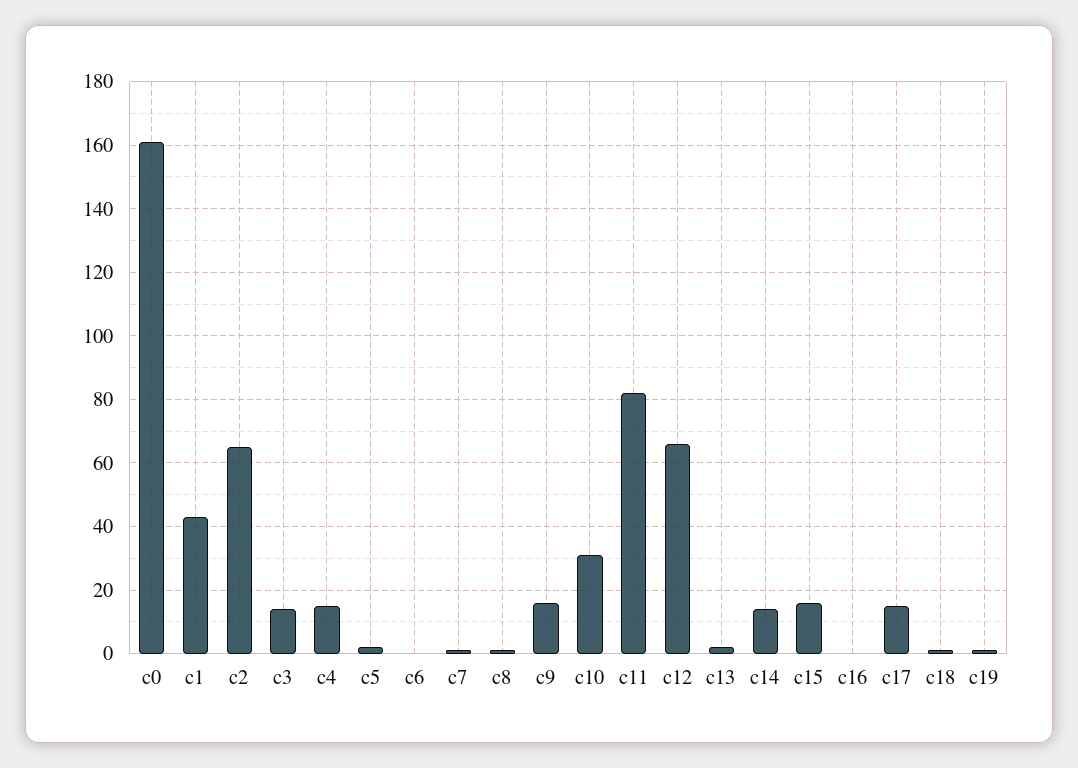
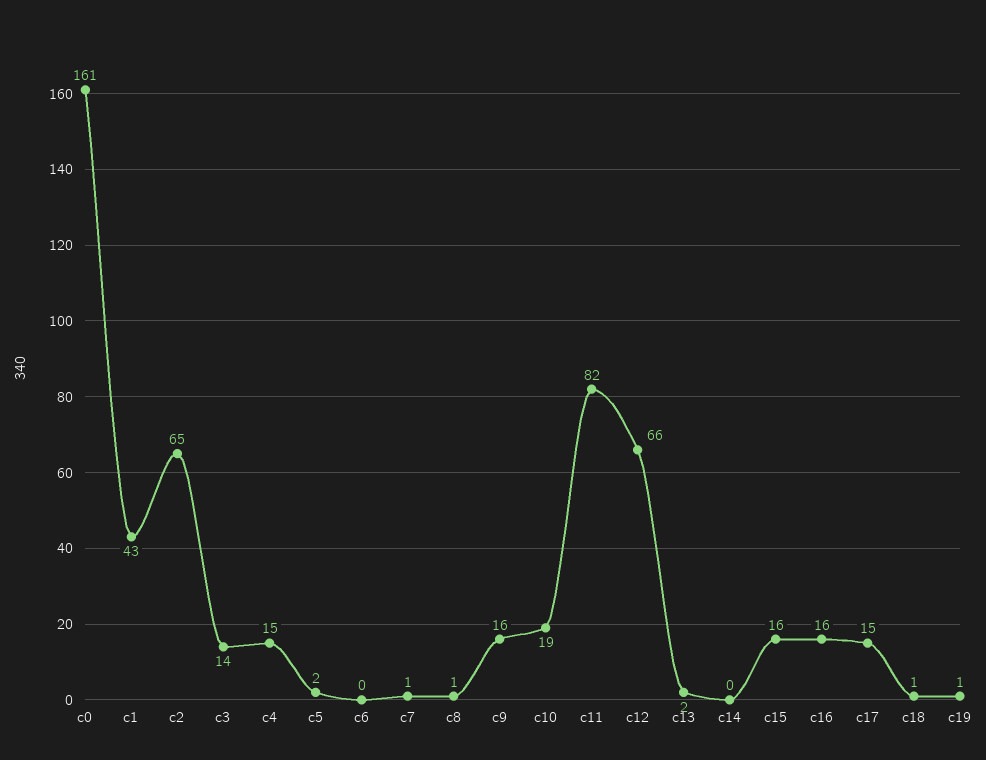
c10: 30 -> 19
c14: 15 -> 0
c16: 0 -> 16

